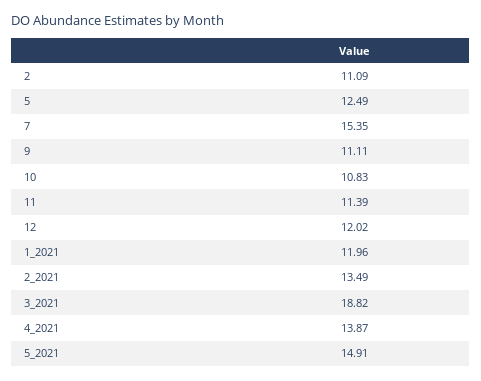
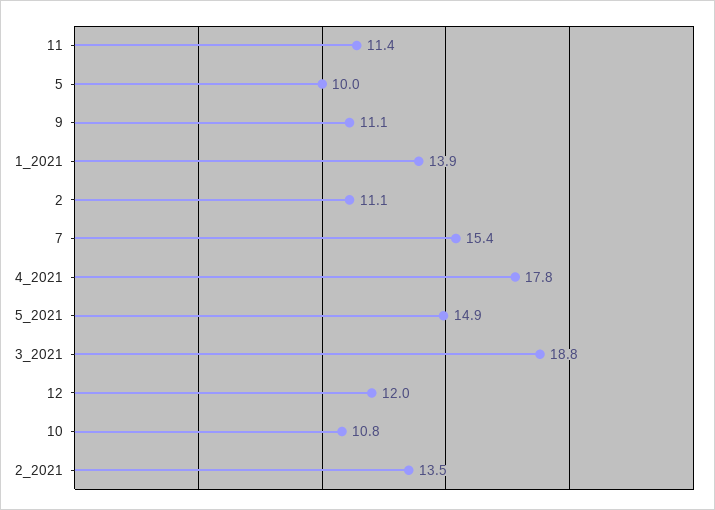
5: 12.49 -> 10
1_2021: 11.96 -> 13.9
4_2021: 13.87 -> 17.8

